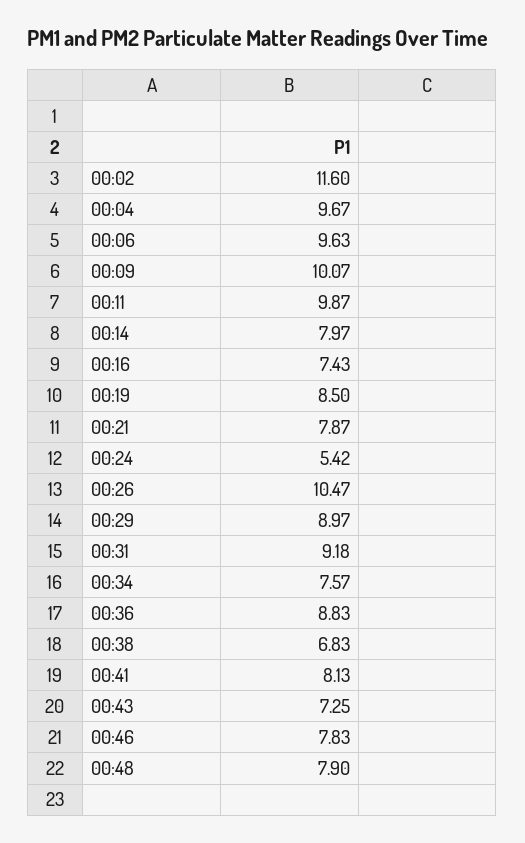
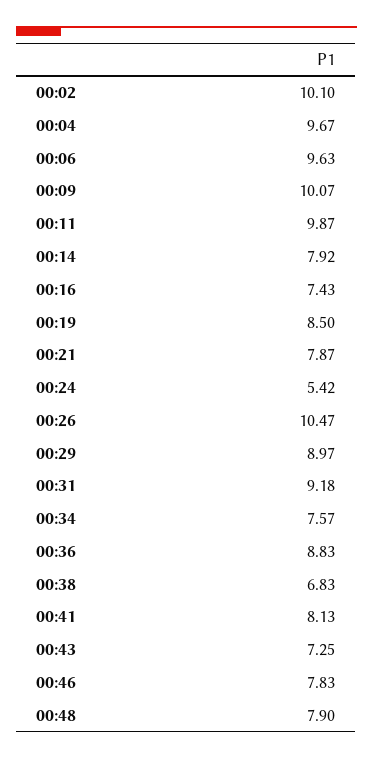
00:02: 11.6 -> 10.1
00:14: 7.97 -> 7.92

